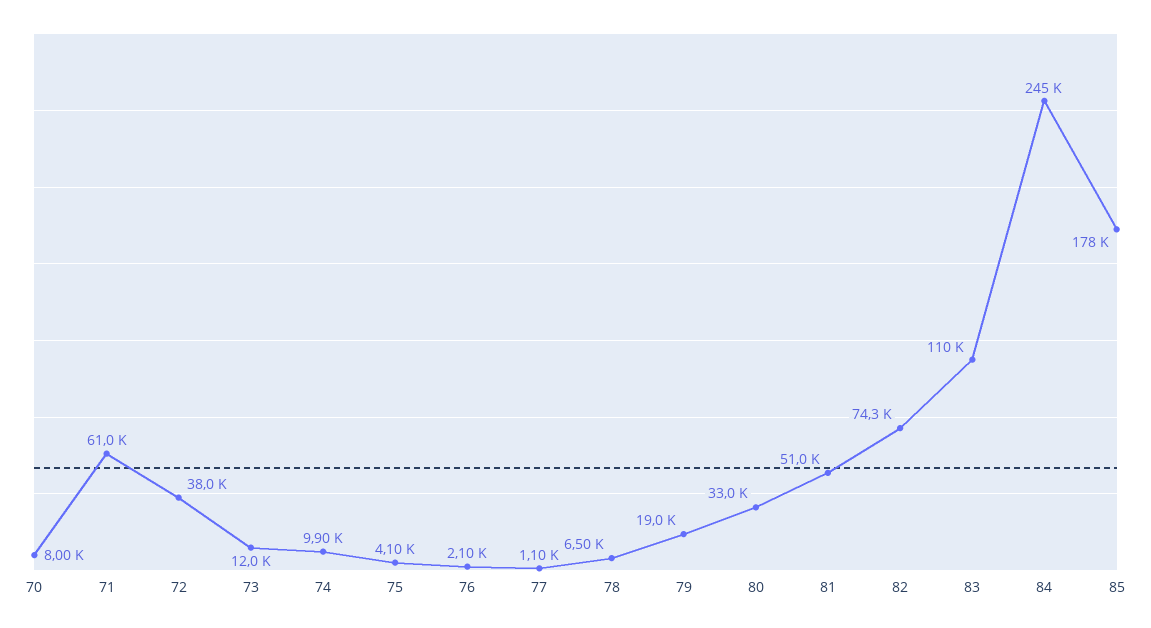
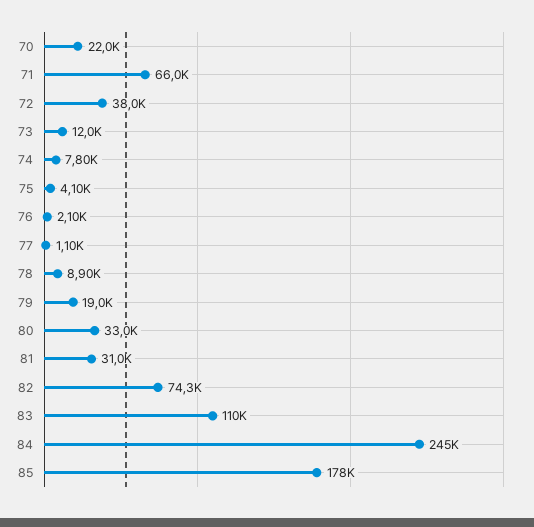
70: 8000 -> 22000
71: 61000 -> 66000
74: 9900 -> 7800
78: 6500 -> 8900
81: 51000 -> 31000

